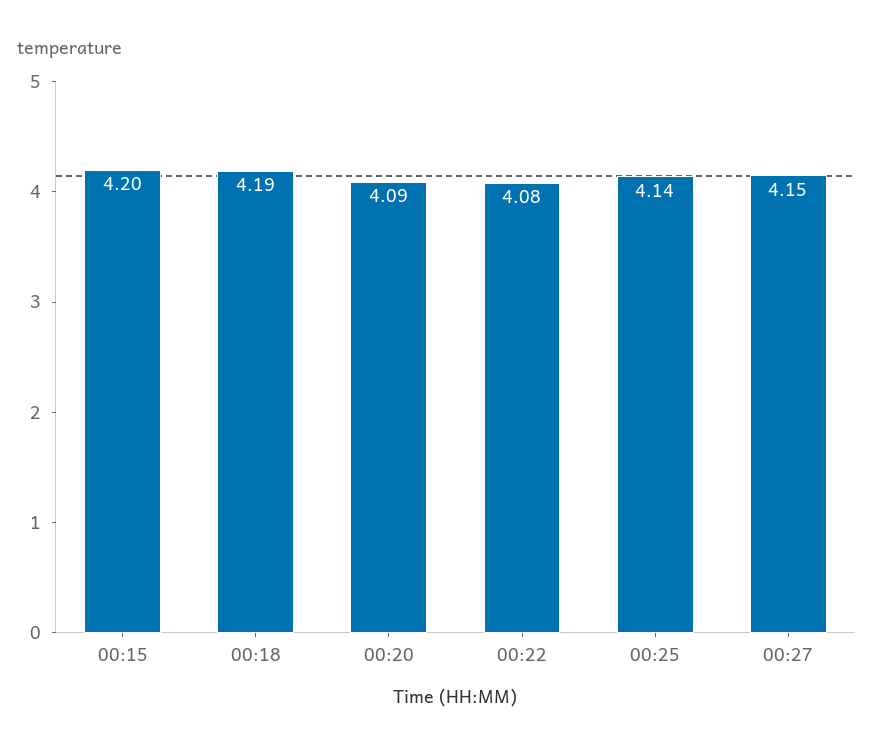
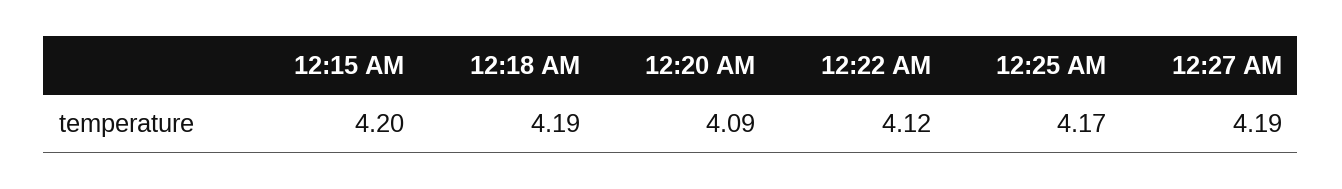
00:22: 4.08 -> 4.12
00:25: 4.14 -> 4.17
00:27: 4.15 -> 4.19

